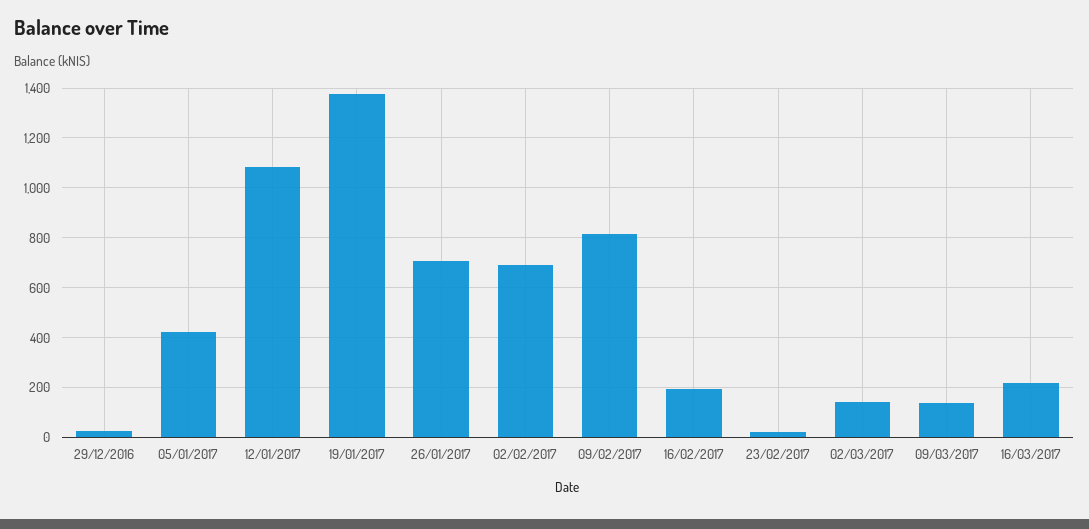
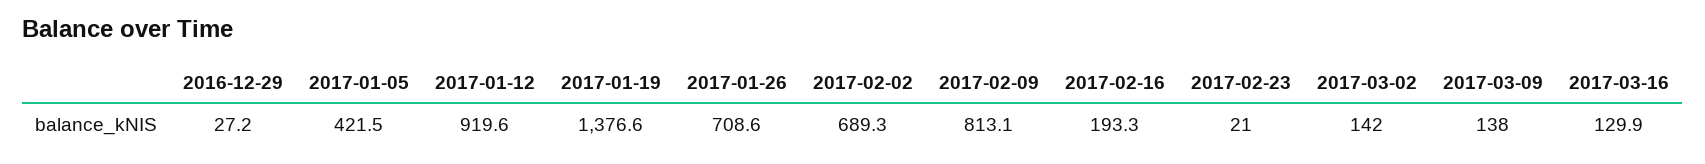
12/01/2017: 1075 -> 919.6
16/03/2017: 225 -> 129.9

